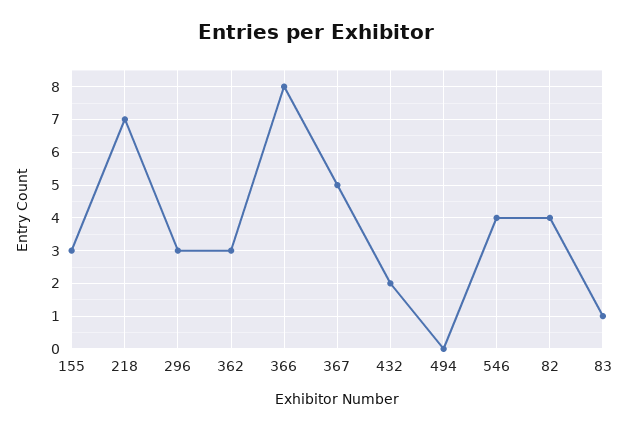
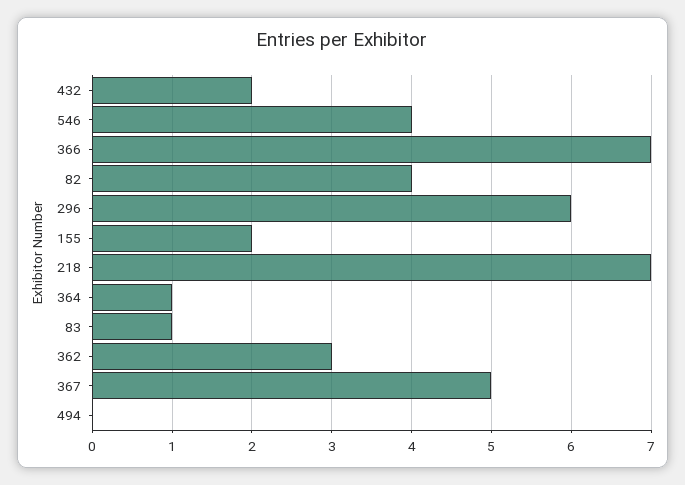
155: 3 -> 2
296: 3 -> 6
366: 8 -> 7
364: none -> 1

